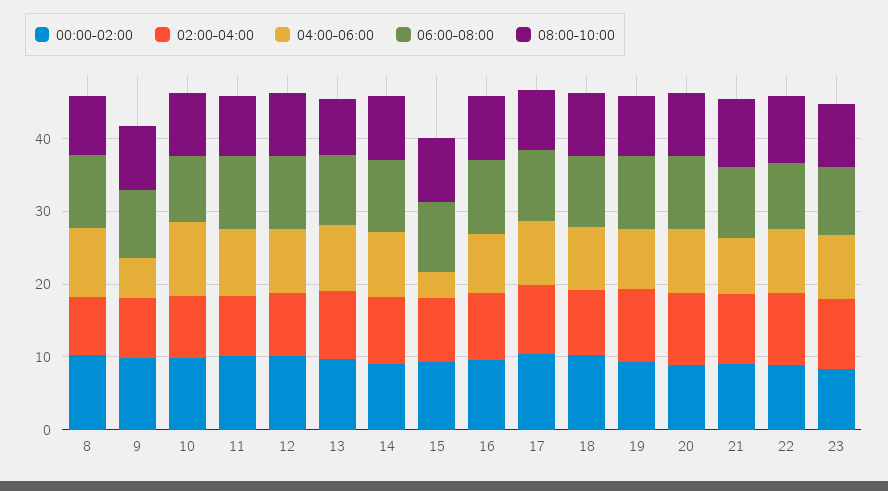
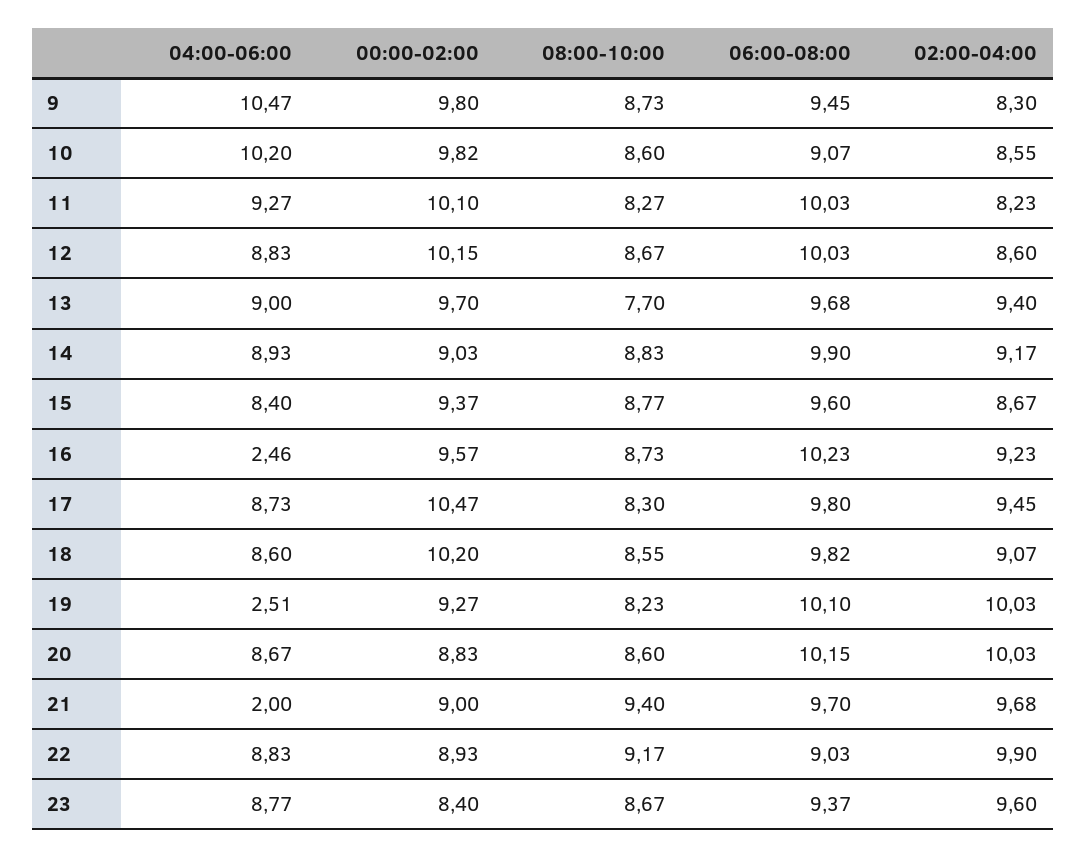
00:00-02:00, 8: 10 -> none
02:00-04:00, 8: 8 -> none
04:00-06:00, 8: 10 -> none
06:00-08:00, 8: 10 -> none
08:00-10:00, 8: 8 -> none
04:00-06:00, 9: 6 -> 10.47
04:00-06:00, 15: 4 -> 8.4
04:00-06:00, 16: 8 -> 2.46
04:00-06:00, 19: 8 -> 2.51
04:00-06:00, 21: 8 -> 2

